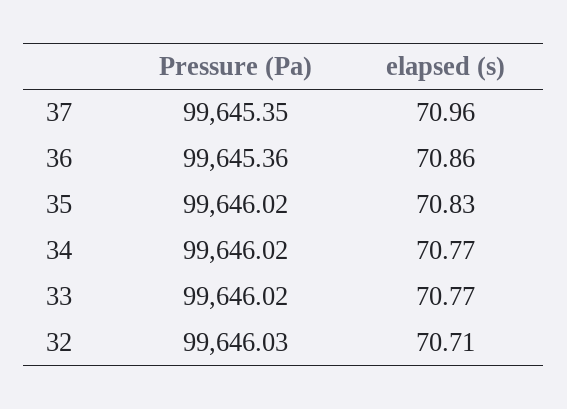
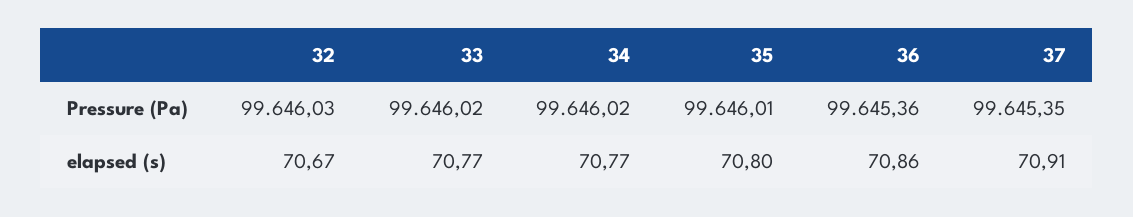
elapsed (s), 37: 70.96 -> 70.91
Pressure (Pa), 35: 99646.02 -> 99646.01
elapsed (s), 35: 70.83 -> 70.8
elapsed (s), 32: 70.71 -> 70.67

